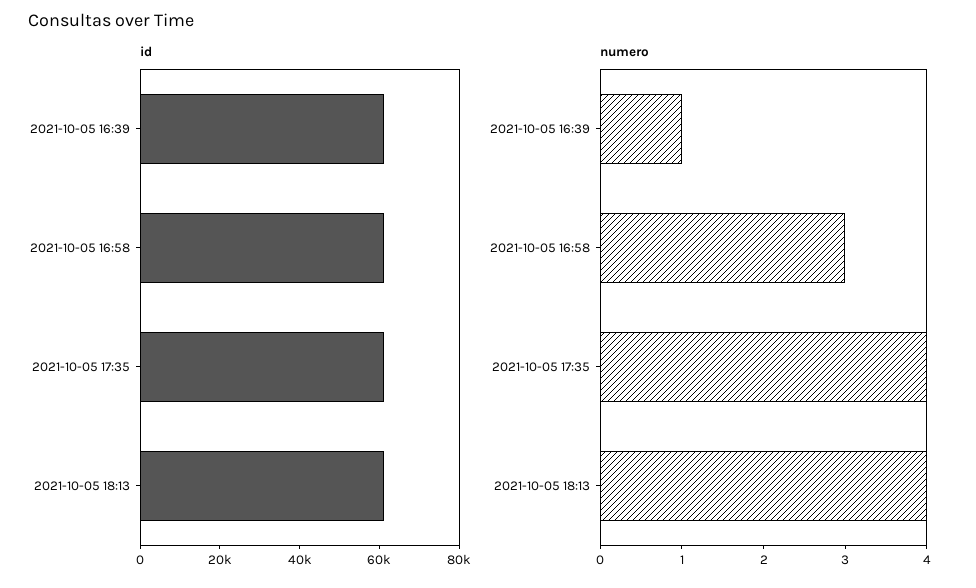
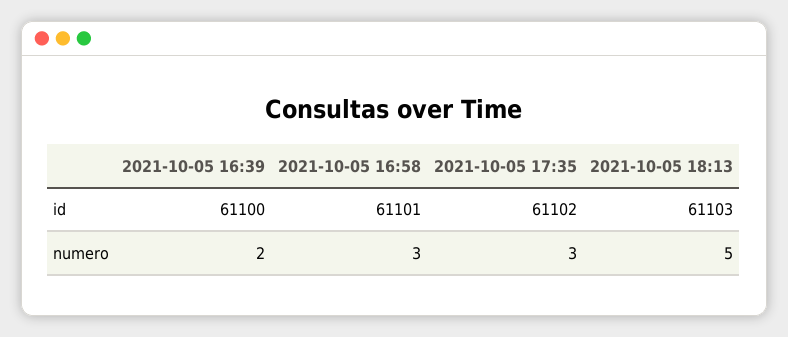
numero, 2021-10-05 16:39: 1 -> 2
numero, 2021-10-05 17:35: 4 -> 3
numero, 2021-10-05 18:13: 4 -> 5

